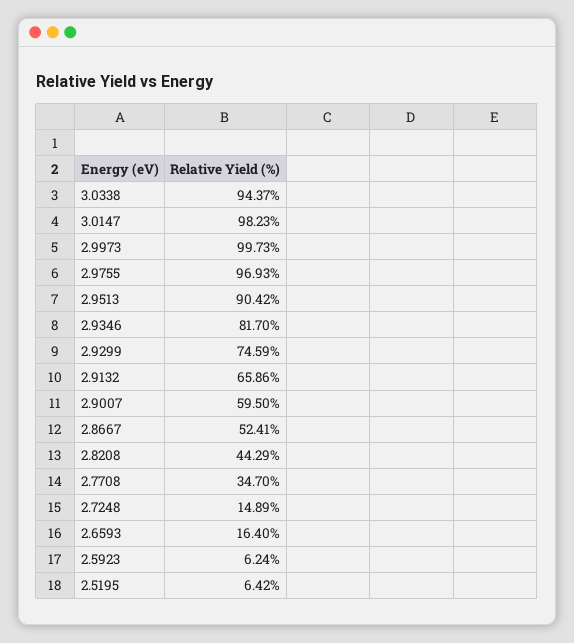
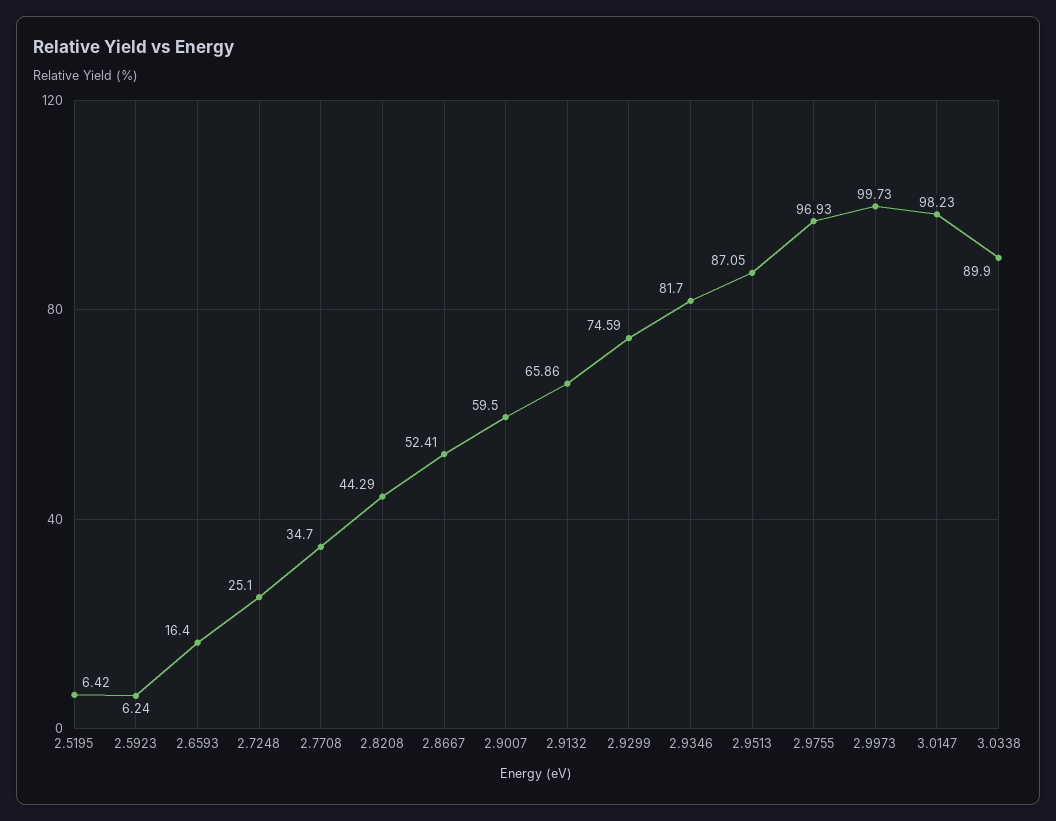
3.0338: 94.37 -> 89.9
2.9513: 90.42 -> 87.05
2.7248: 14.89 -> 25.1

